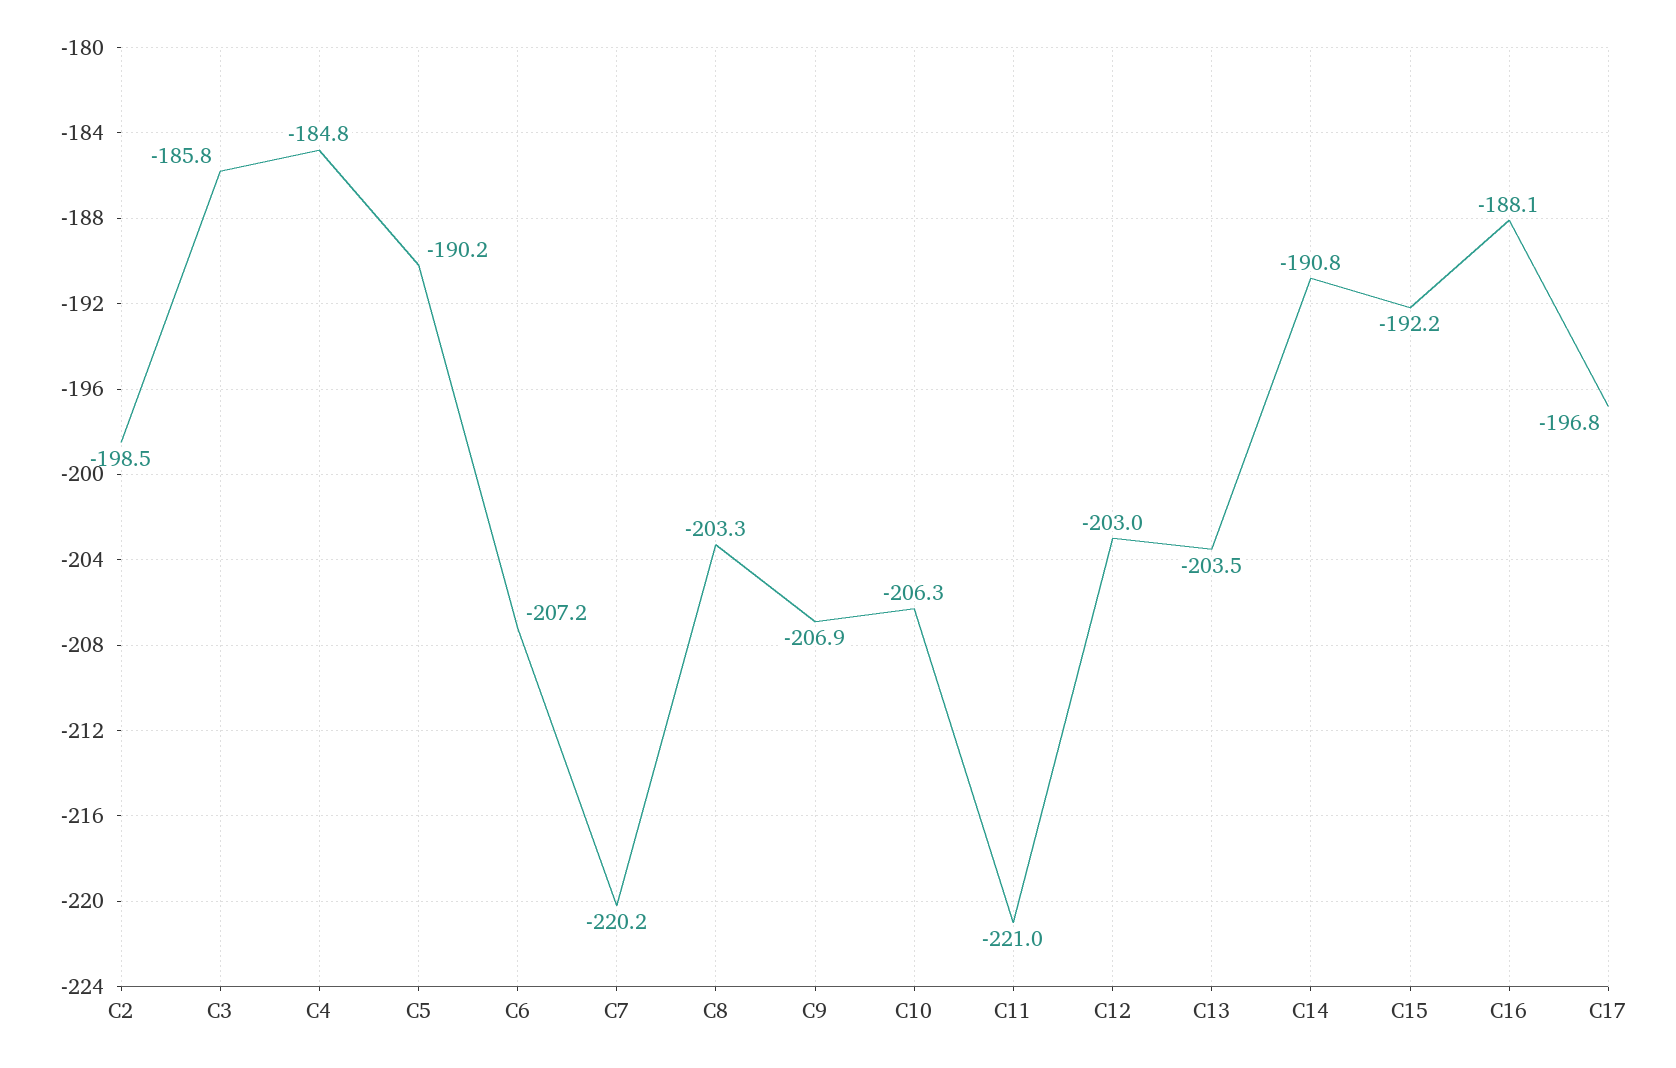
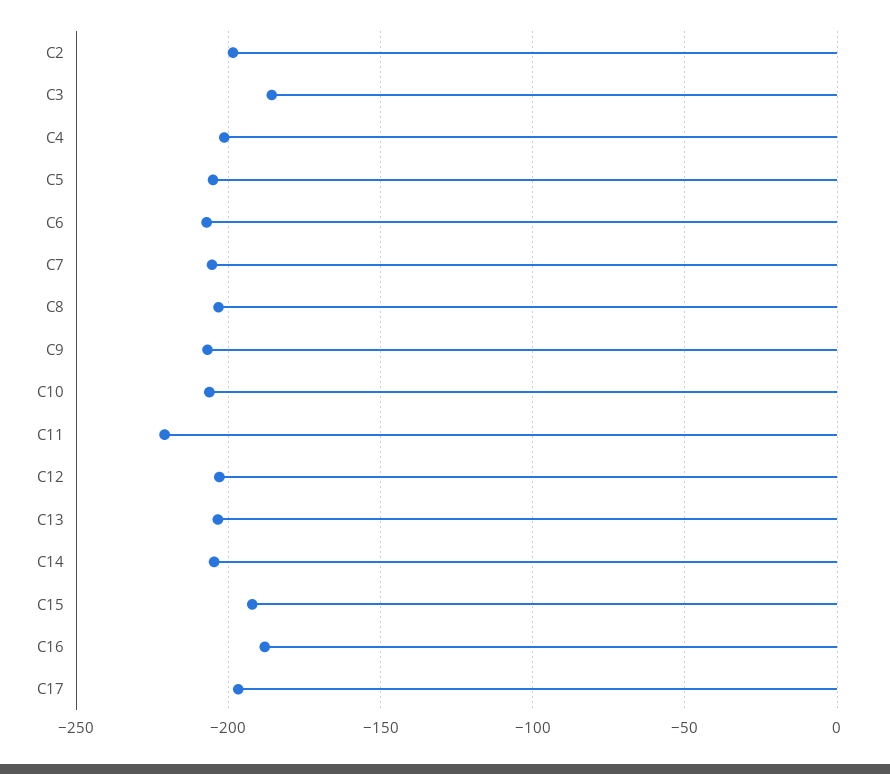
C4: -184.8 -> -200
C5: -190.2 -> -205
C7: -220.2 -> -205
C14: -190.8 -> -205

